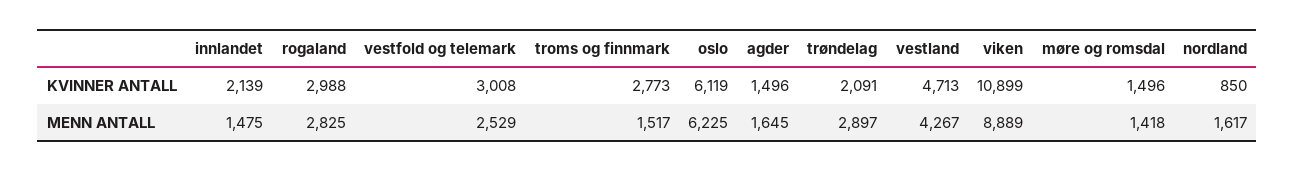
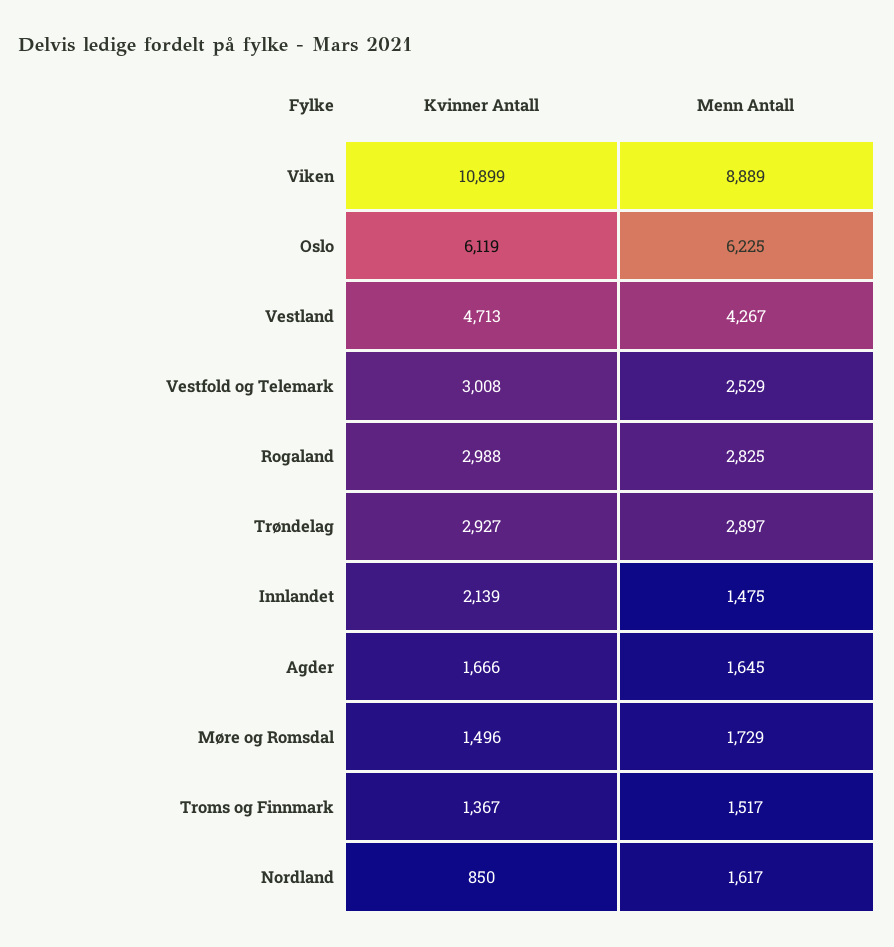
troms og finnmark, KVINNER ANTALL: 2773 -> 1367
agder, KVINNER ANTALL: 1496 -> 1666
trøndelag, KVINNER ANTALL: 2091 -> 2927
møre og romsdal, MENN ANTALL: 1418 -> 1729

